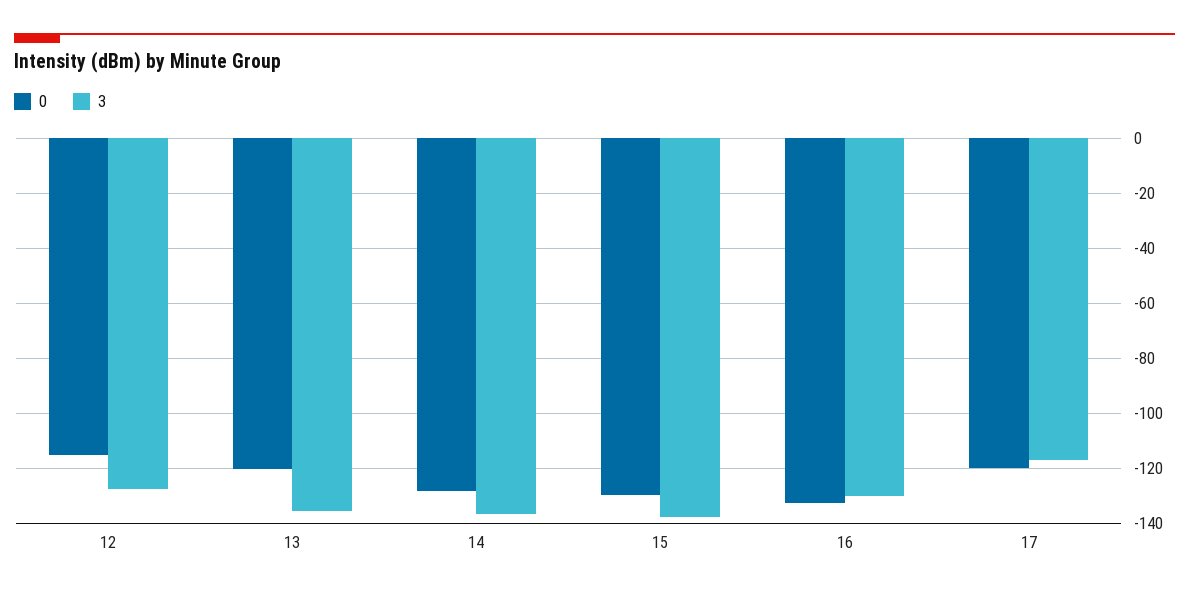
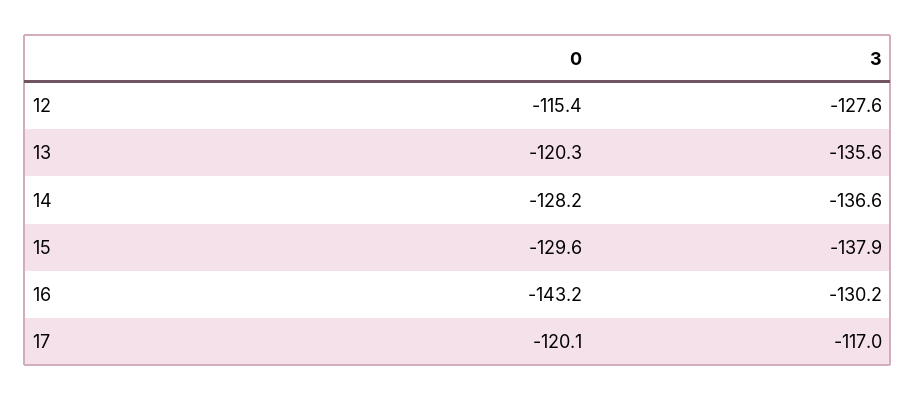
0, 16: -132.5 -> -143.2

